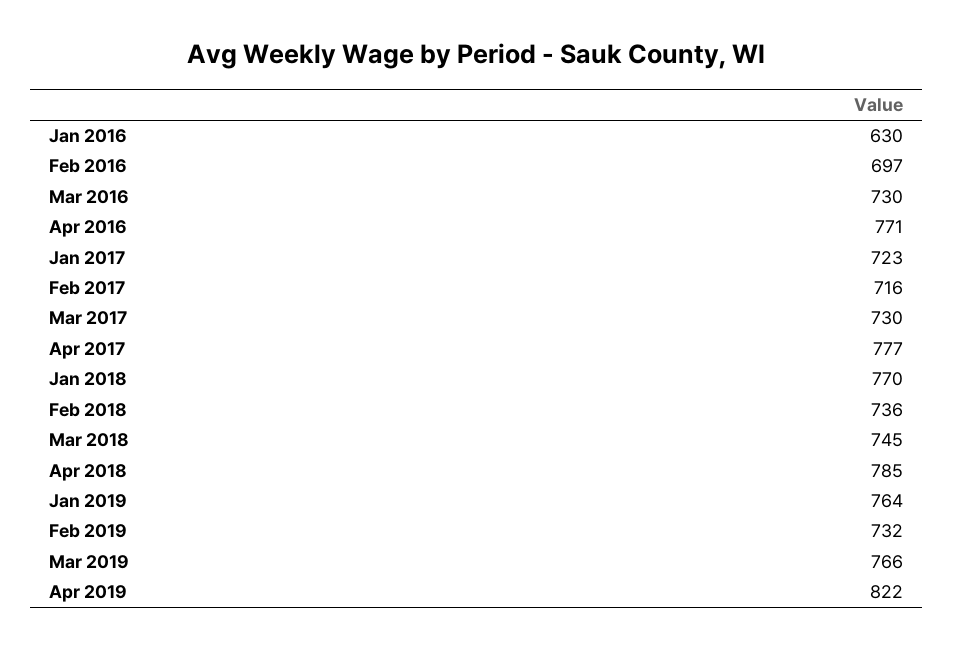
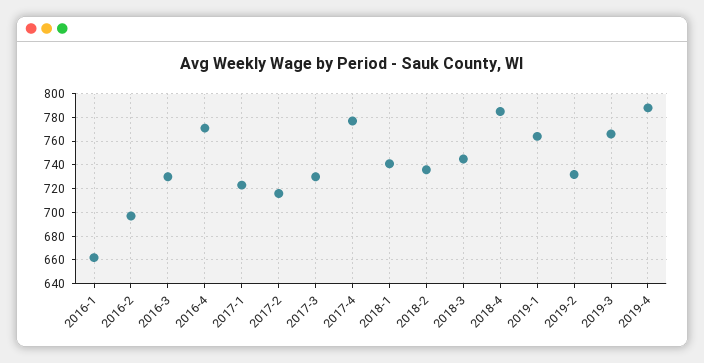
Jan 2016: 630 -> 660
Jan 2018: 770 -> 740
Apr 2019: 822 -> 790

